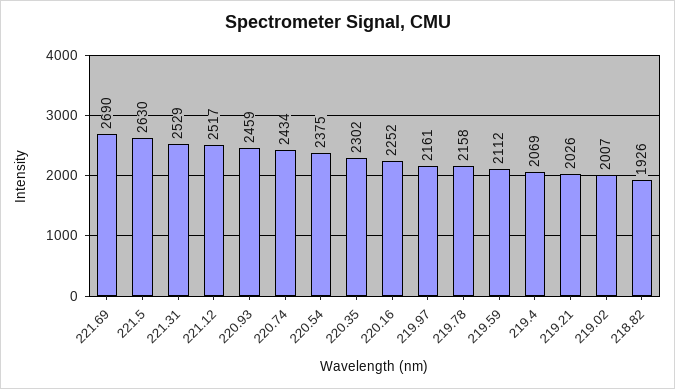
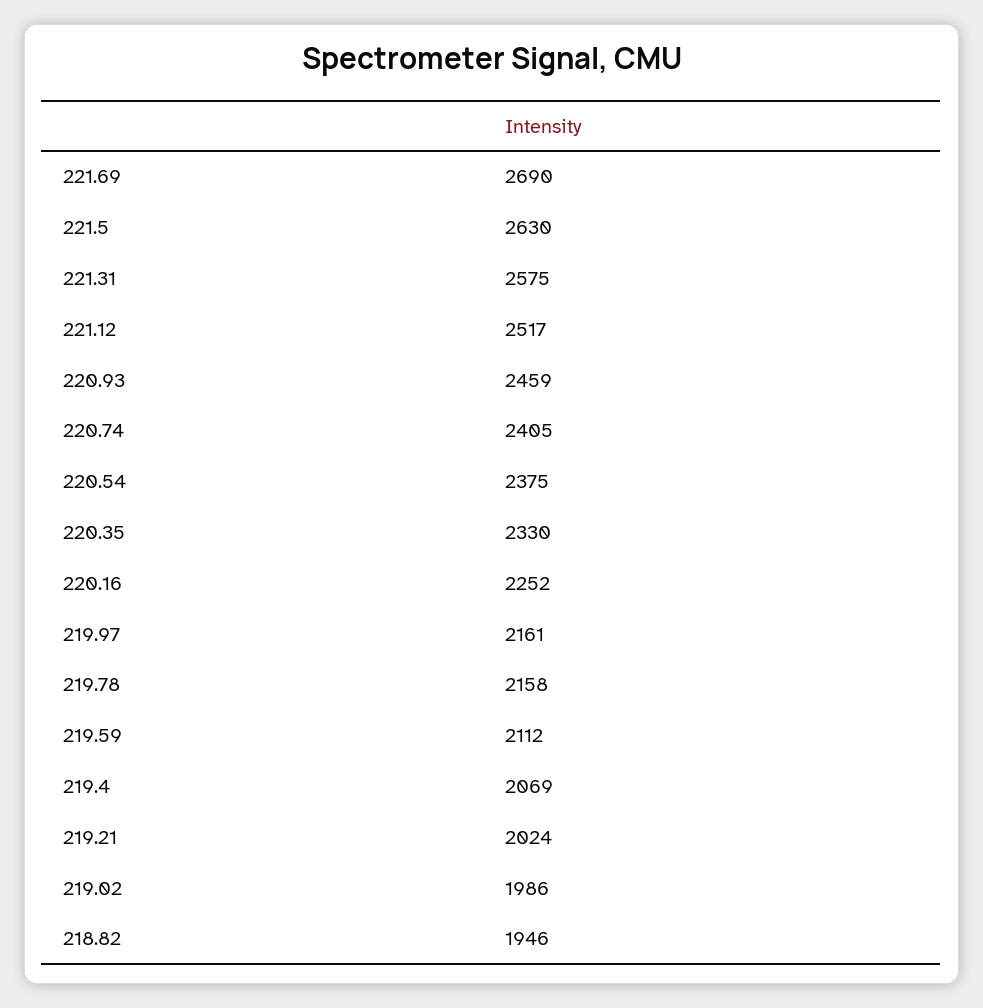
221.31: 2529 -> 2575
220.74: 2434 -> 2405
220.35: 2302 -> 2330
219.21: 2026 -> 2024
219.02: 2007 -> 1986
218.82: 1926 -> 1946

